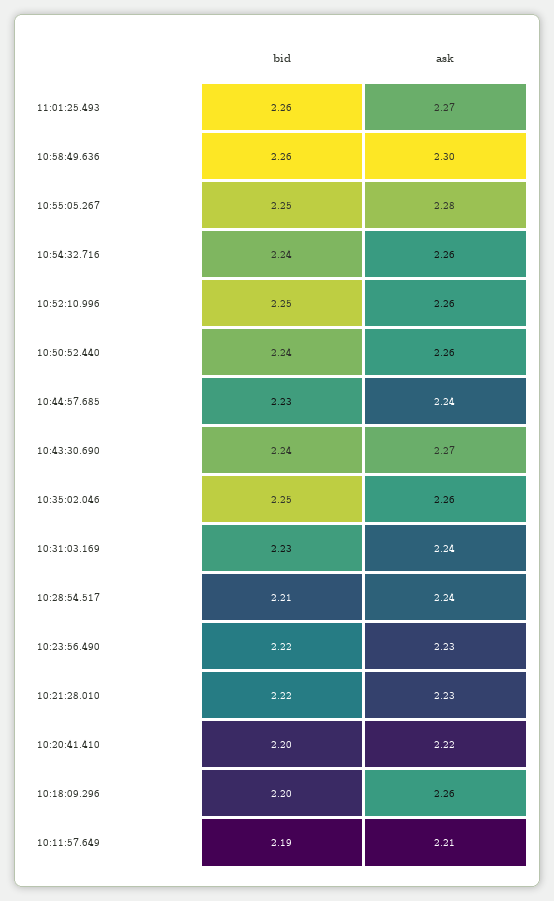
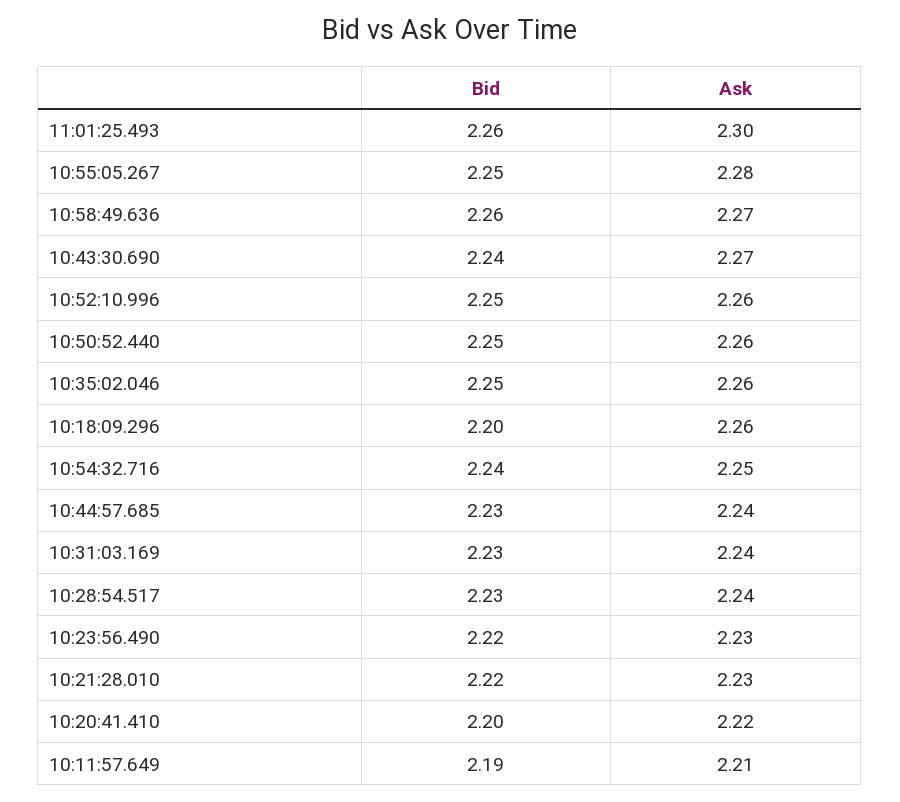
ask, 11:01:25.493: 2.27 -> 2.3
ask, 10:58:49.636: 2.3 -> 2.27
ask, 10:54:32.716: 2.26 -> 2.25
bid, 10:50:52.440: 2.24 -> 2.25
bid, 10:28:54.517: 2.21 -> 2.23

